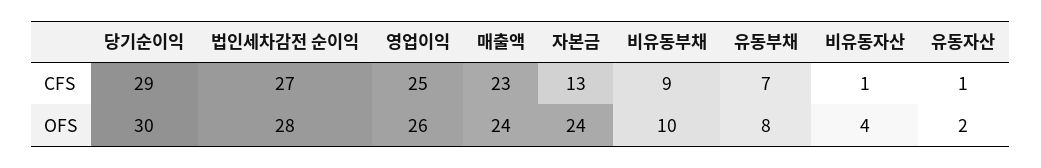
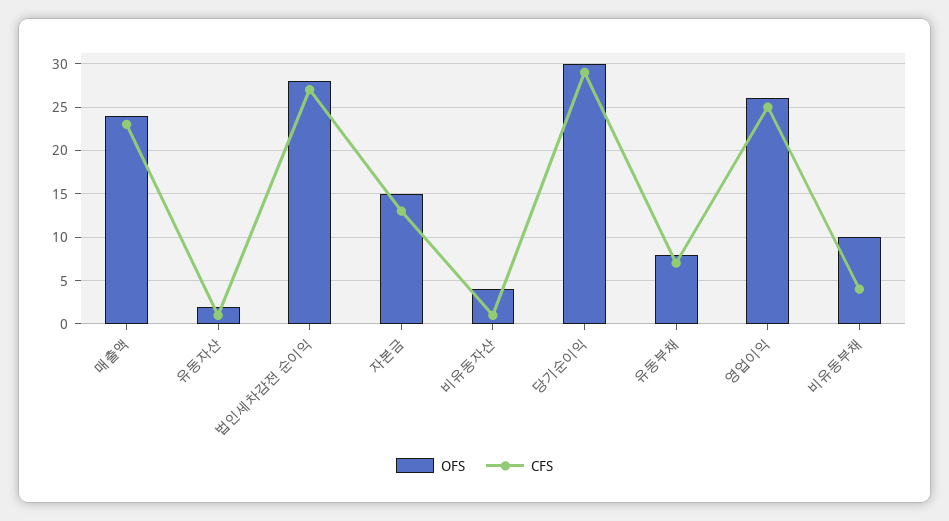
CFS, 비유동부채: 9 -> 4
OFS, 자본금: 24 -> 15

